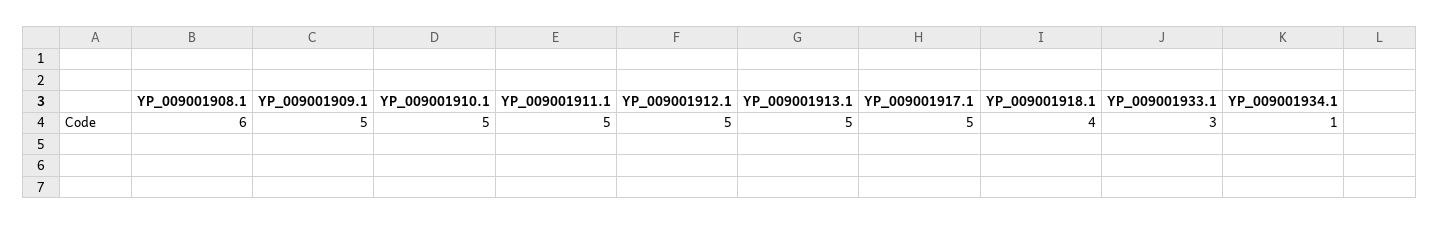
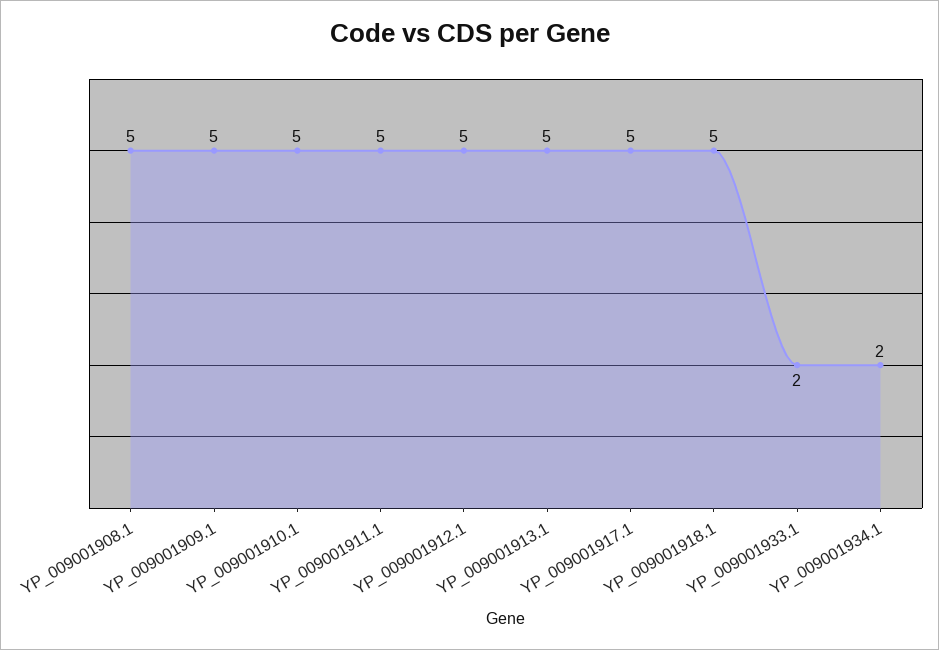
YP_009001908.1: 6 -> 5
YP_009001918.1: 4 -> 5
YP_009001933.1: 3 -> 2
YP_009001934.1: 1 -> 2

